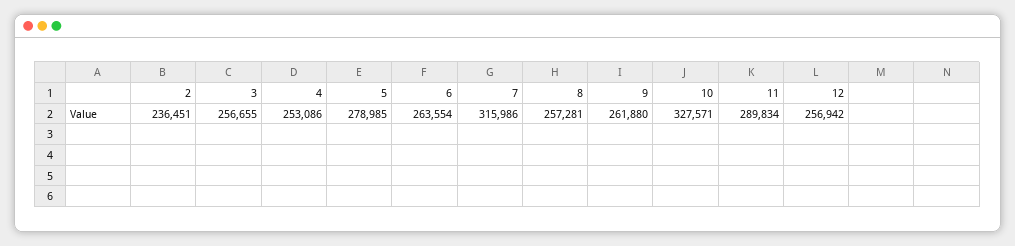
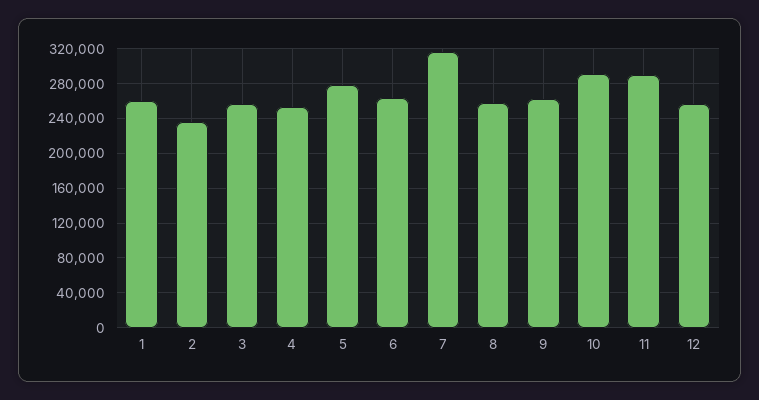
10: 327571 -> 290000
1: none -> 260000

